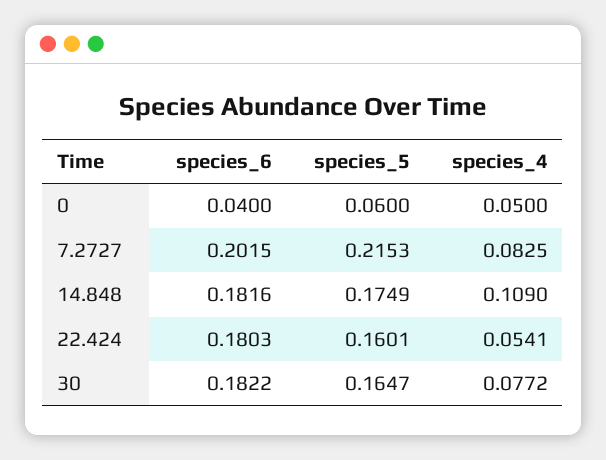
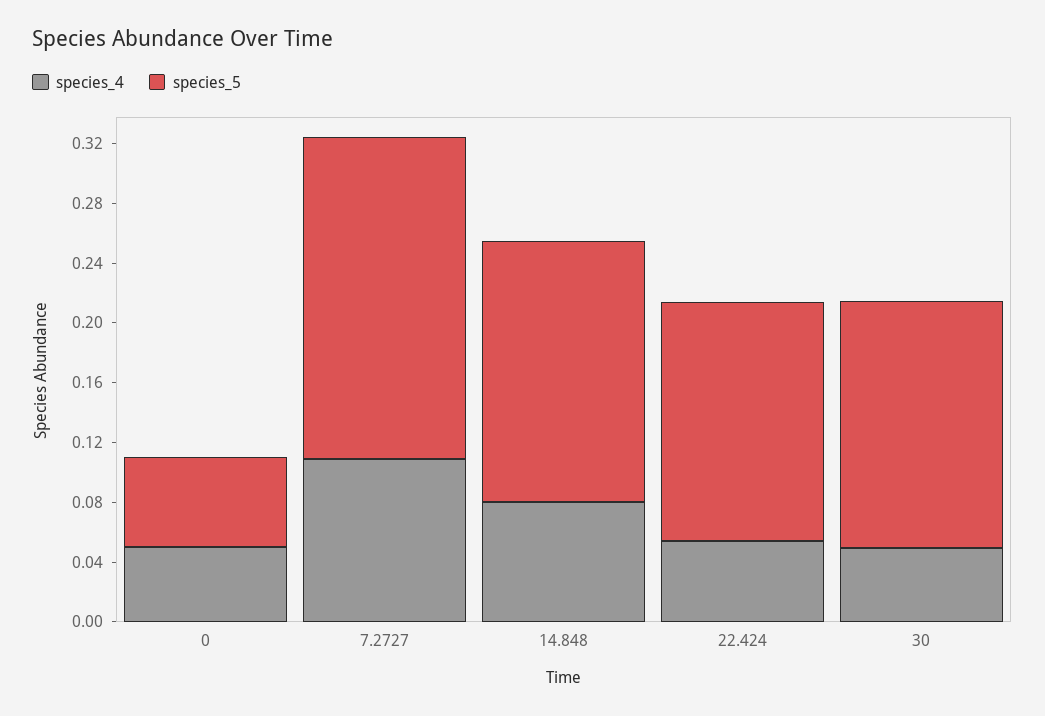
species_6, 0: 0.04 -> none
species_6, 7.2727: 0.2015 -> none
species_4, 7.2727: 0.0825 -> 0.11
species_6, 14.848: 0.1816 -> none
species_4, 14.848: 0.109 -> 0.08
species_6, 22.424: 0.1803 -> none
species_6, 30: 0.1822 -> none
species_4, 30: 0.0772 -> 0.05

